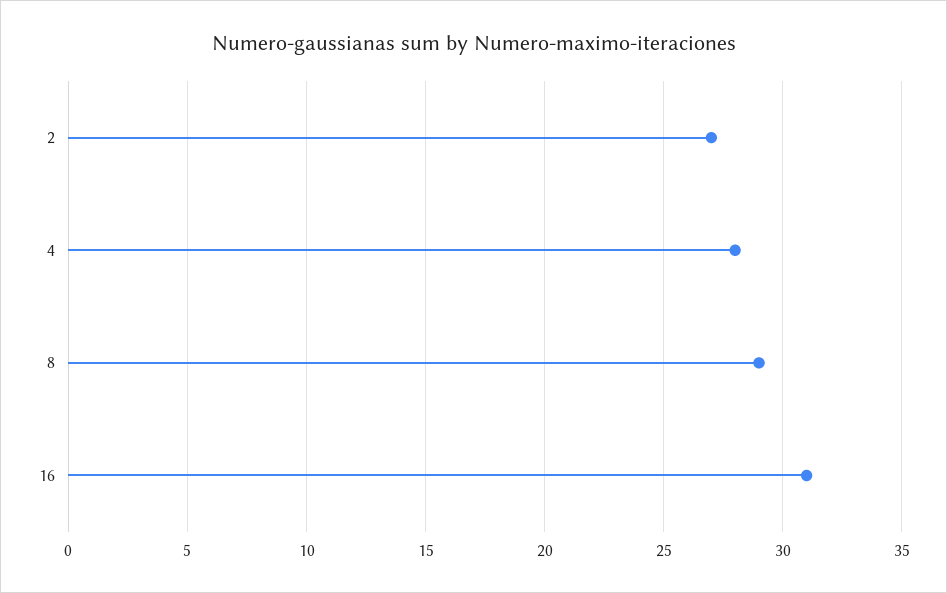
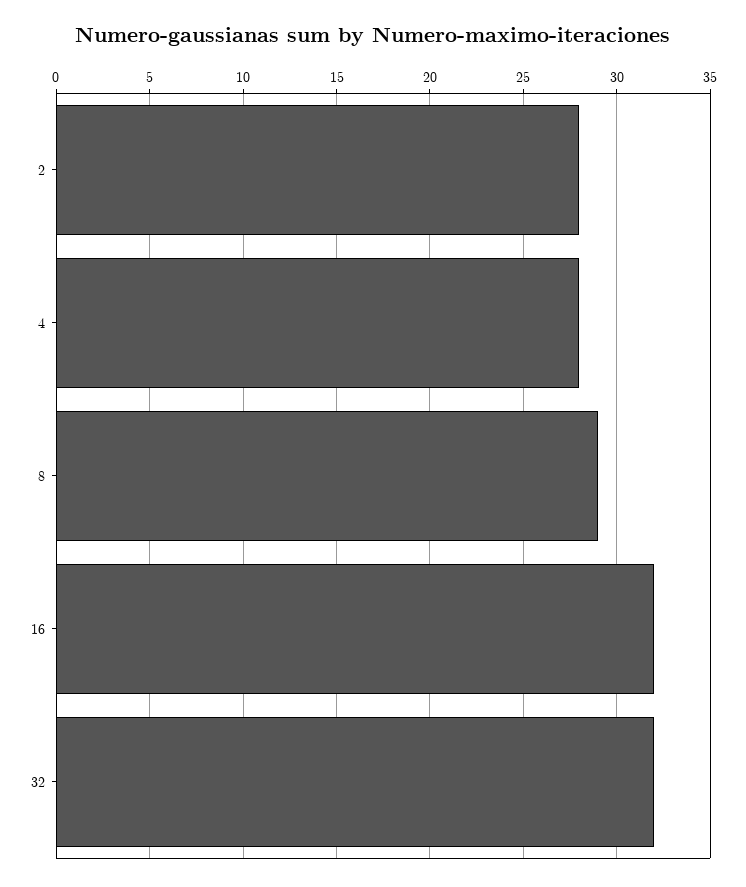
2: 27 -> 28
16: 31 -> 32
32: none -> 32

